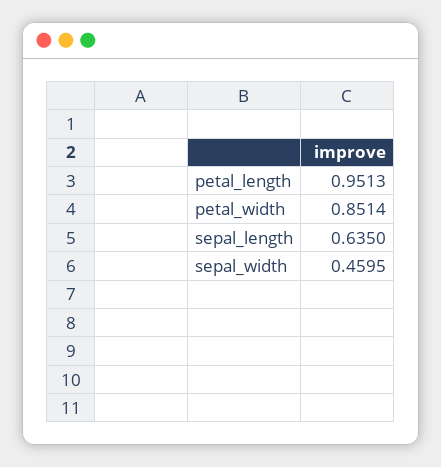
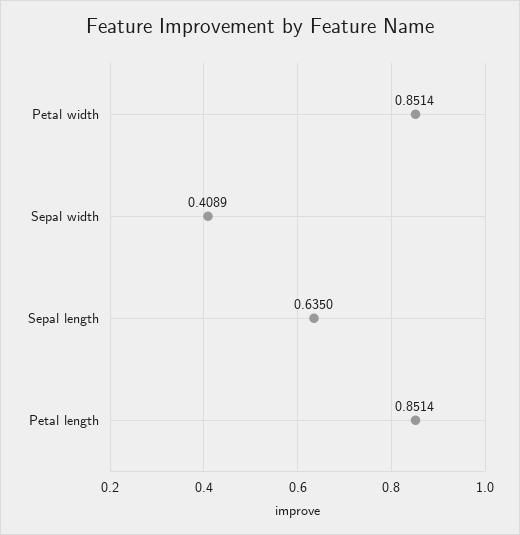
petal_length: 0.9513 -> 0.8514
sepal_width: 0.4595 -> 0.4089

